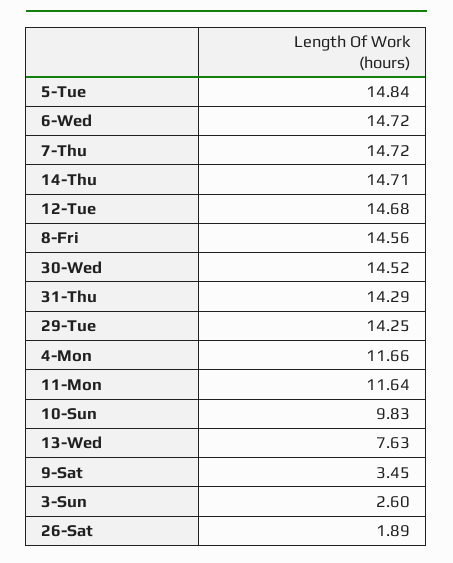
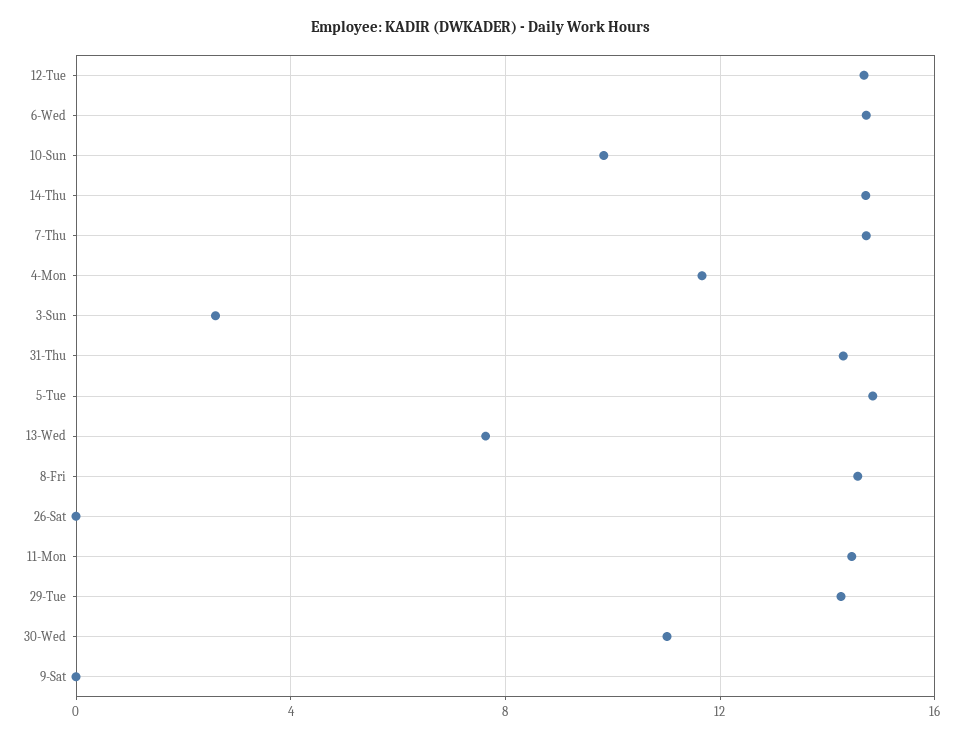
30-Wed: 14.52 -> 11
11-Mon: 11.64 -> 14.5
9-Sat: 3.45 -> 0
26-Sat: 1.89 -> 0

